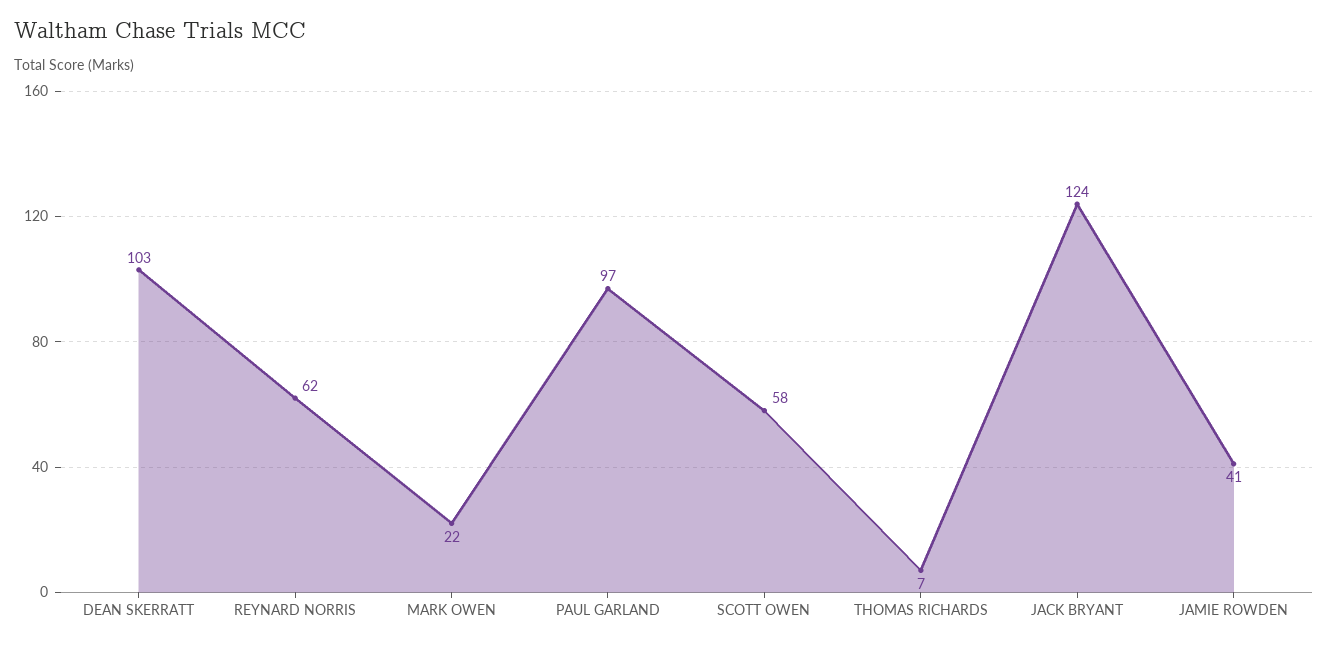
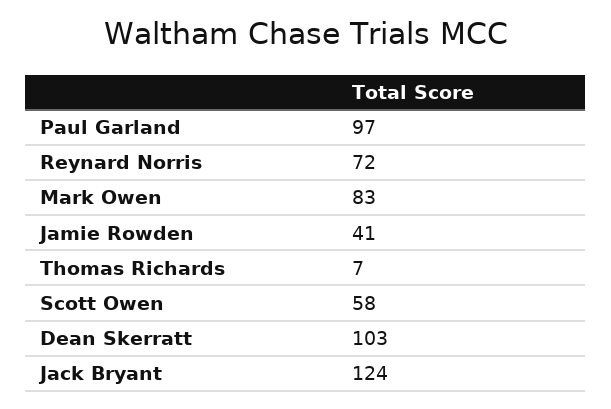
REYNARD NORRIS: 62 -> 72
MARK OWEN: 22 -> 83

